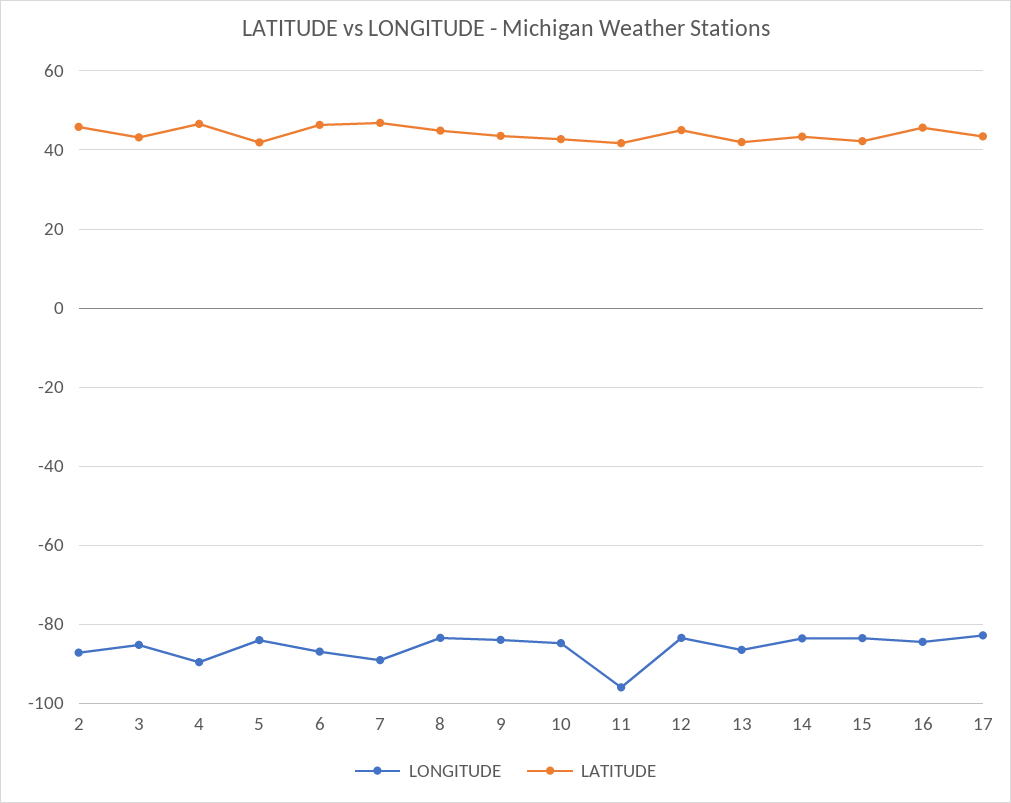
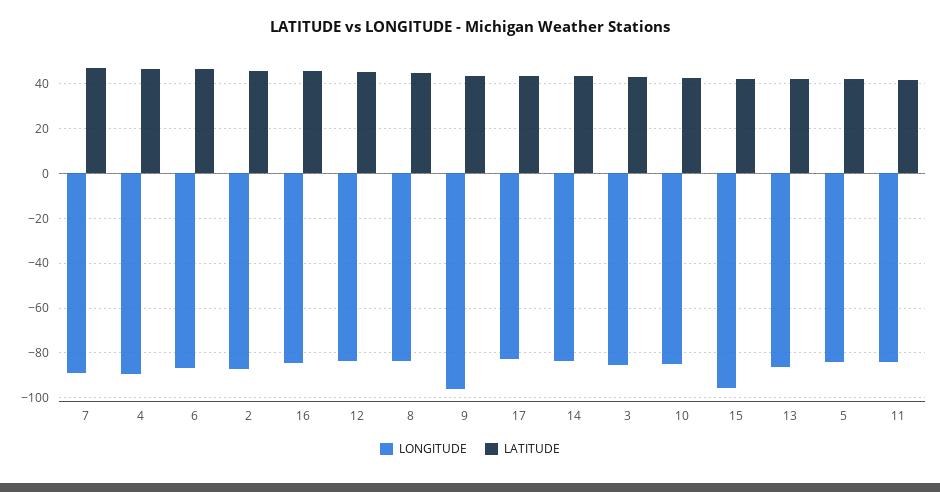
LONGITUDE, 9: -84 -> -95
LONGITUDE, 11: -96 -> -85
LONGITUDE, 15: -84 -> -95

